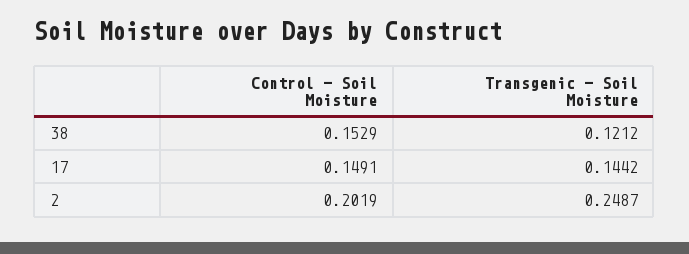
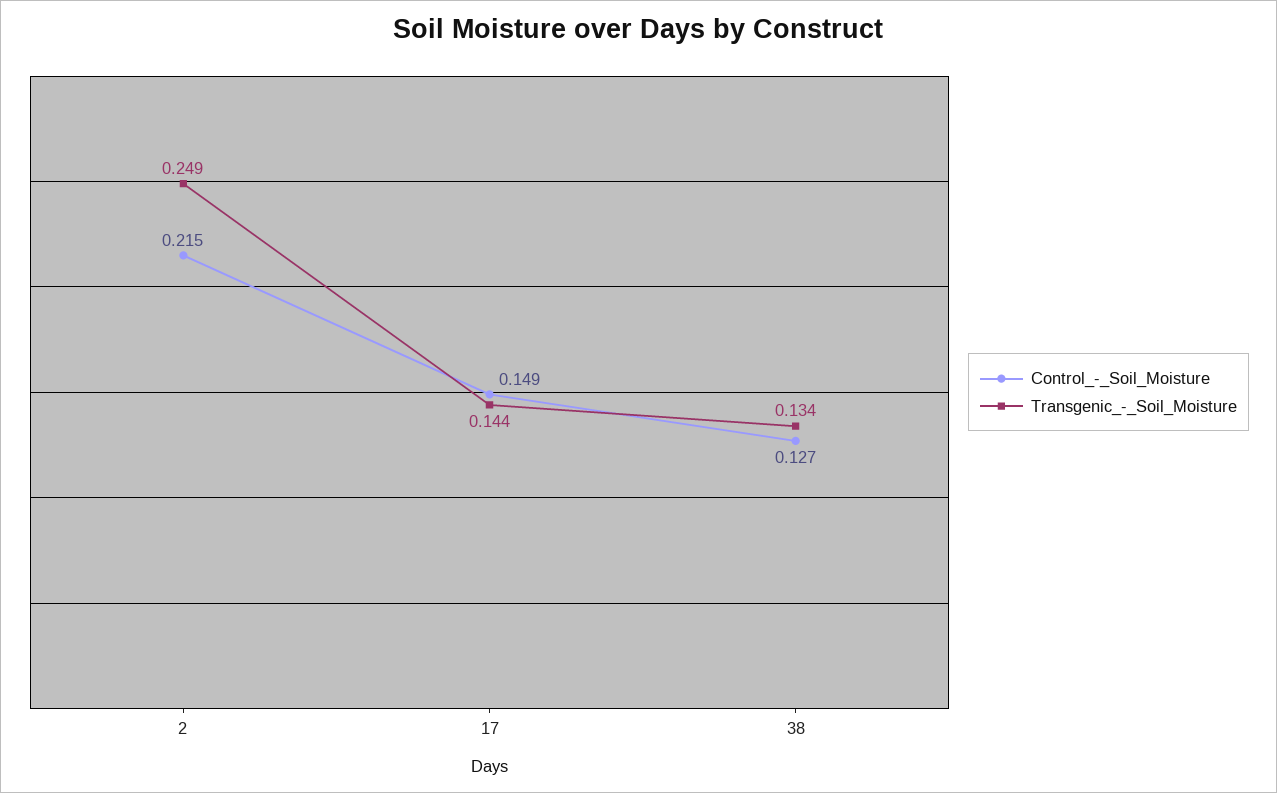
Control - Soil Moisture, 38: 0.1529 -> 0.127
Transgenic - Soil Moisture, 38: 0.1212 -> 0.134
Control - Soil Moisture, 2: 0.2019 -> 0.215

